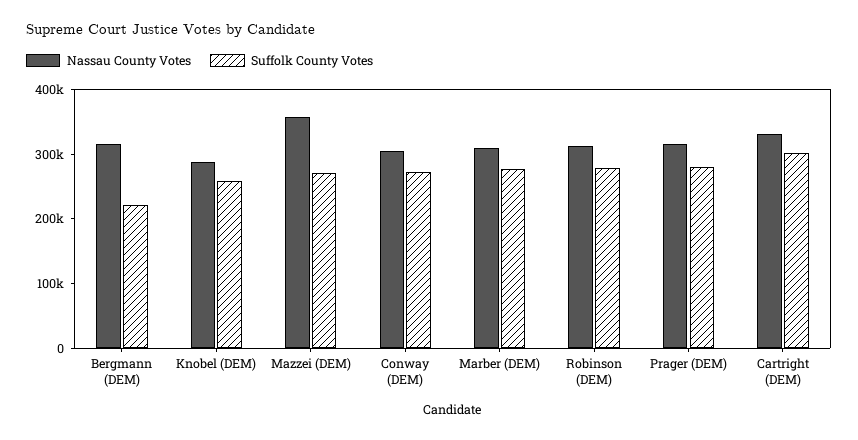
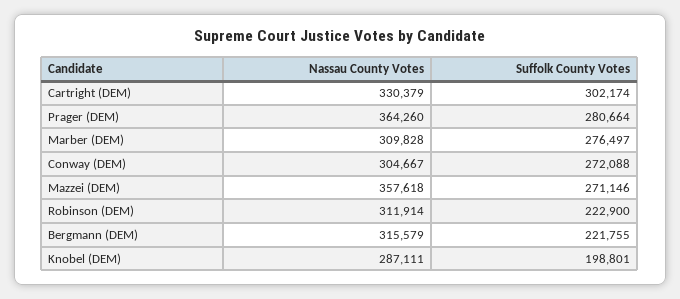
Suffolk County Votes, Knobel (DEM): 260000 -> 198801
Suffolk County Votes, Robinson (DEM): 280000 -> 222900
Nassau County Votes, Prager (DEM): 320000 -> 364260

